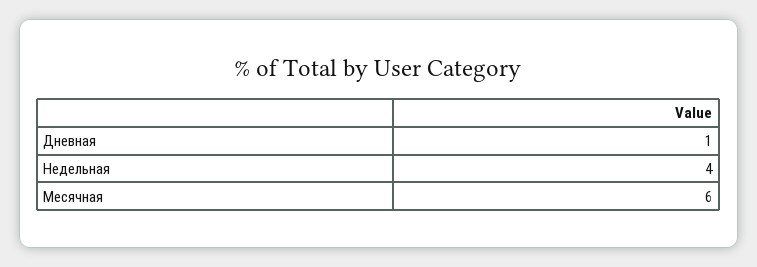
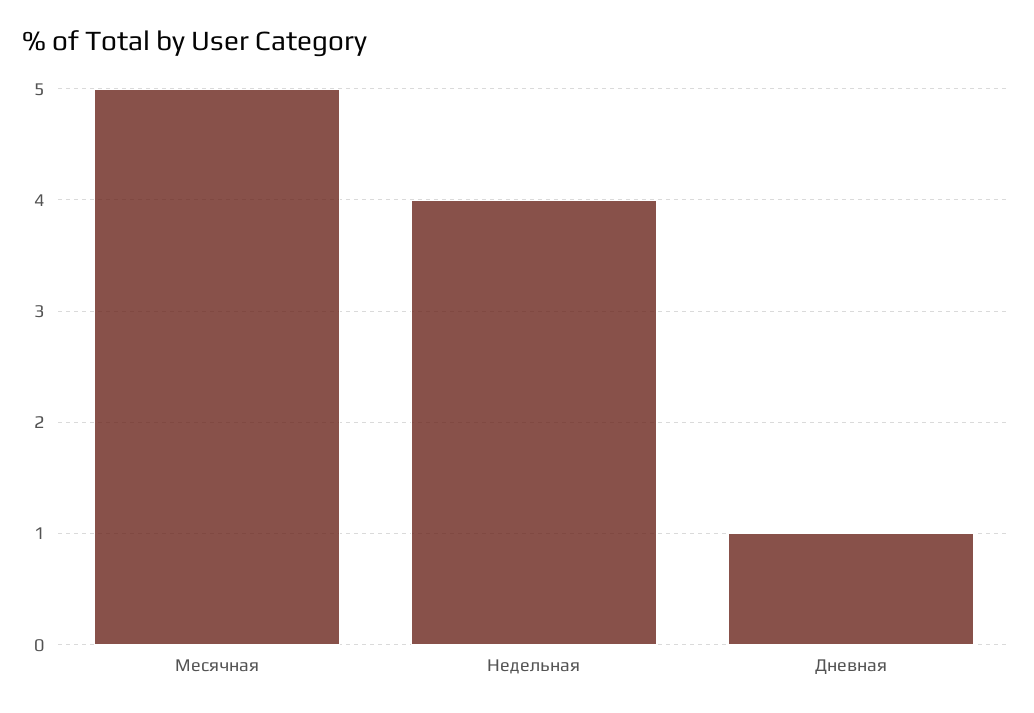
Месячная: 6 -> 5

